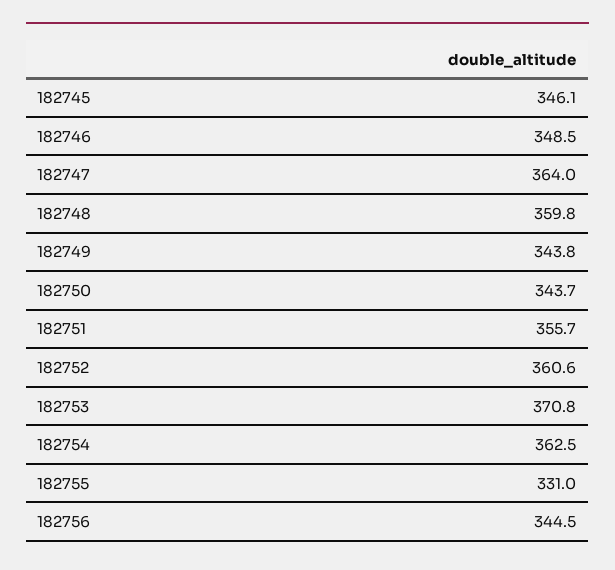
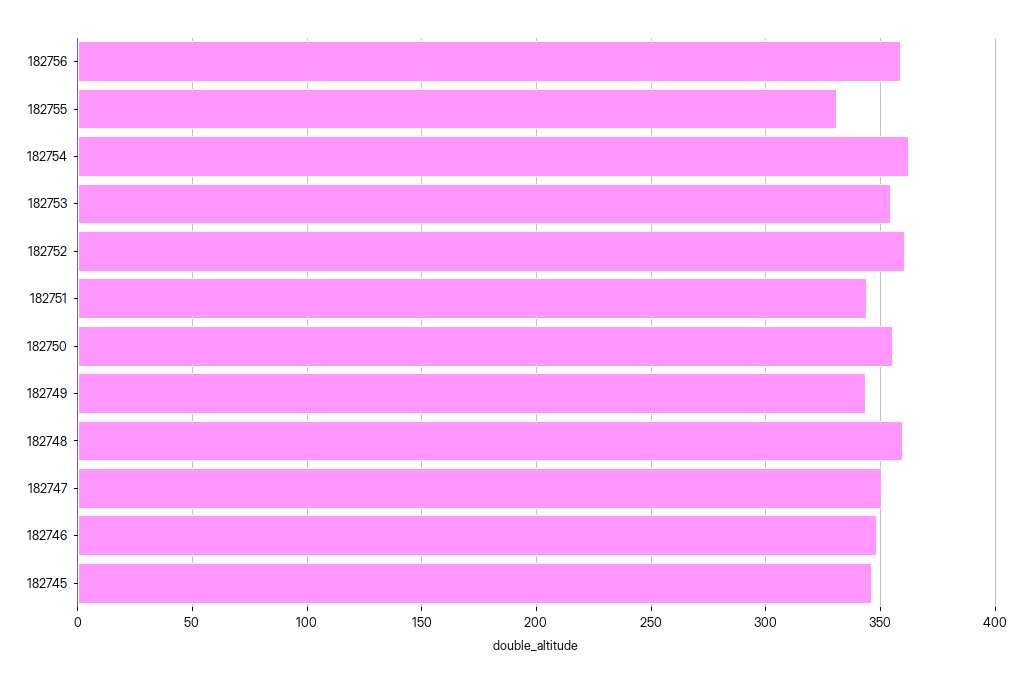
182747: 364 -> 350
182750: 343.7 -> 355
182751: 355.7 -> 345
182753: 370.8 -> 355
182756: 344.5 -> 360

